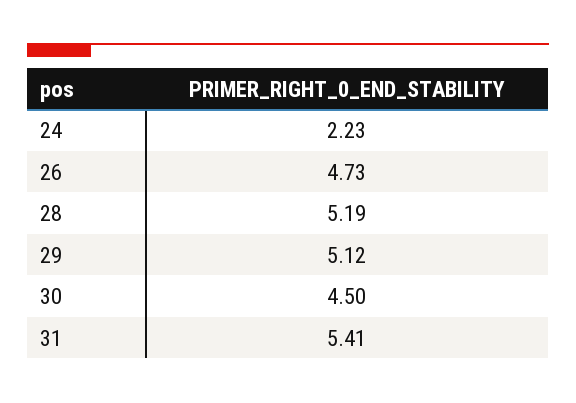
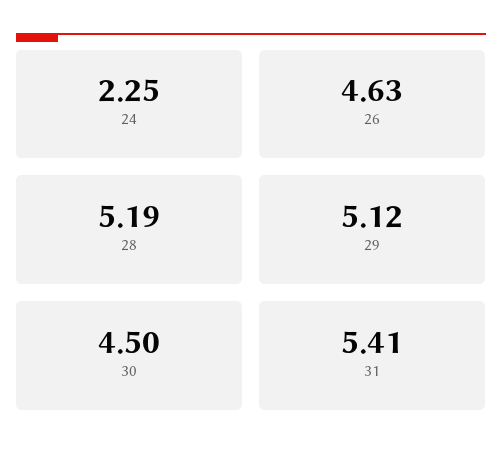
24: 2.23 -> 2.25
26: 4.73 -> 4.63

